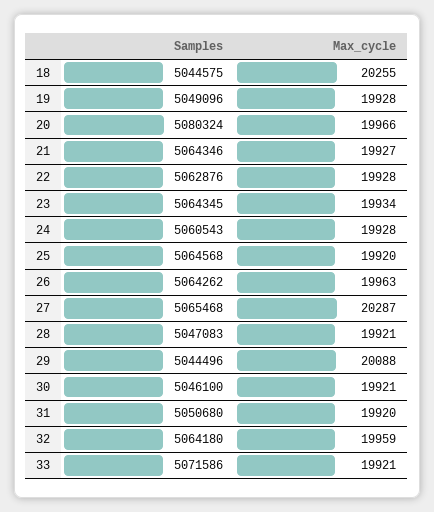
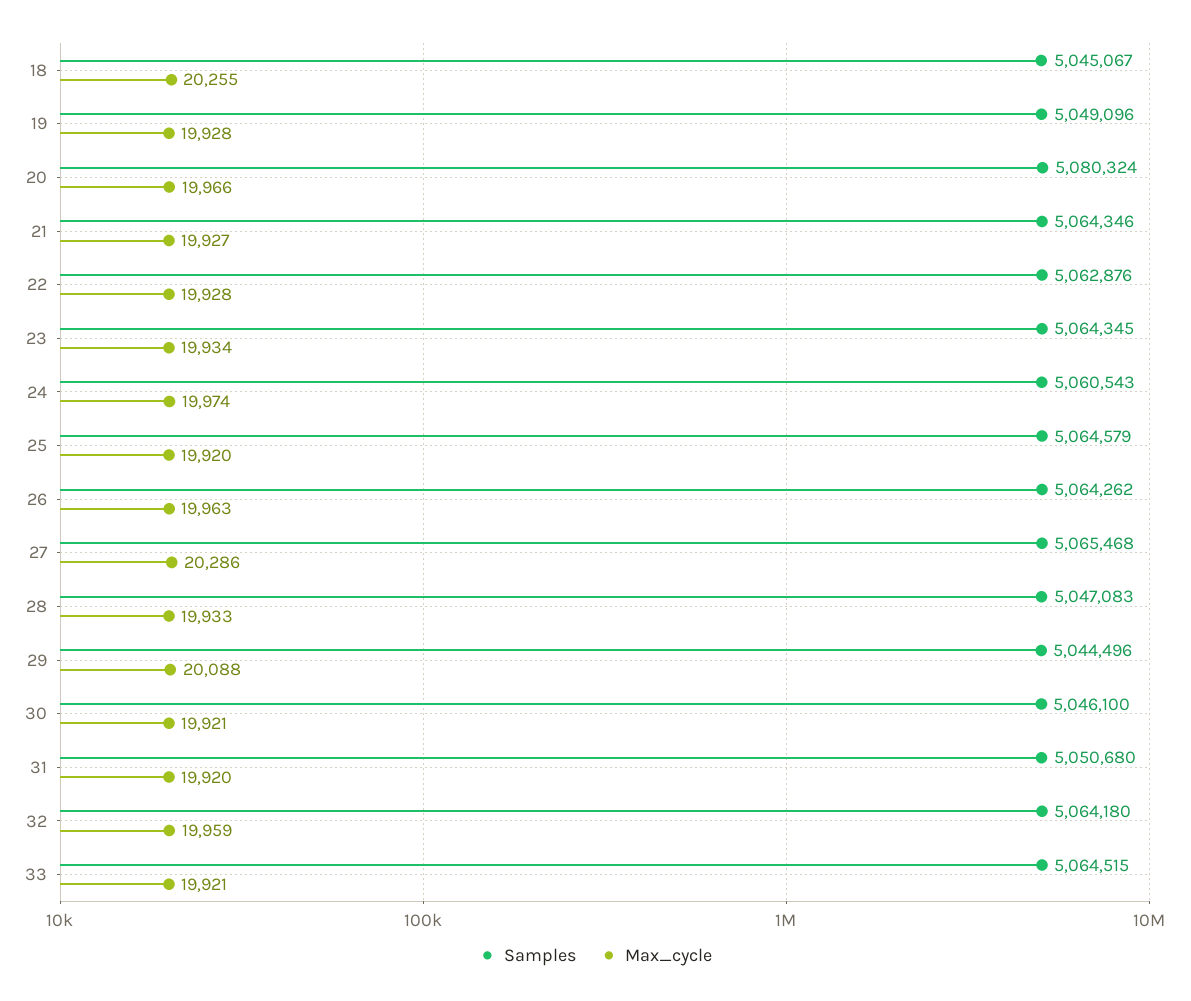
Samples, 18: 5044575 -> 5045067
Max_cycle, 24: 19928 -> 19974
Samples, 25: 5064568 -> 5064579
Max_cycle, 27: 20287 -> 20286
Max_cycle, 28: 19921 -> 19933
Samples, 33: 5071586 -> 5064515

